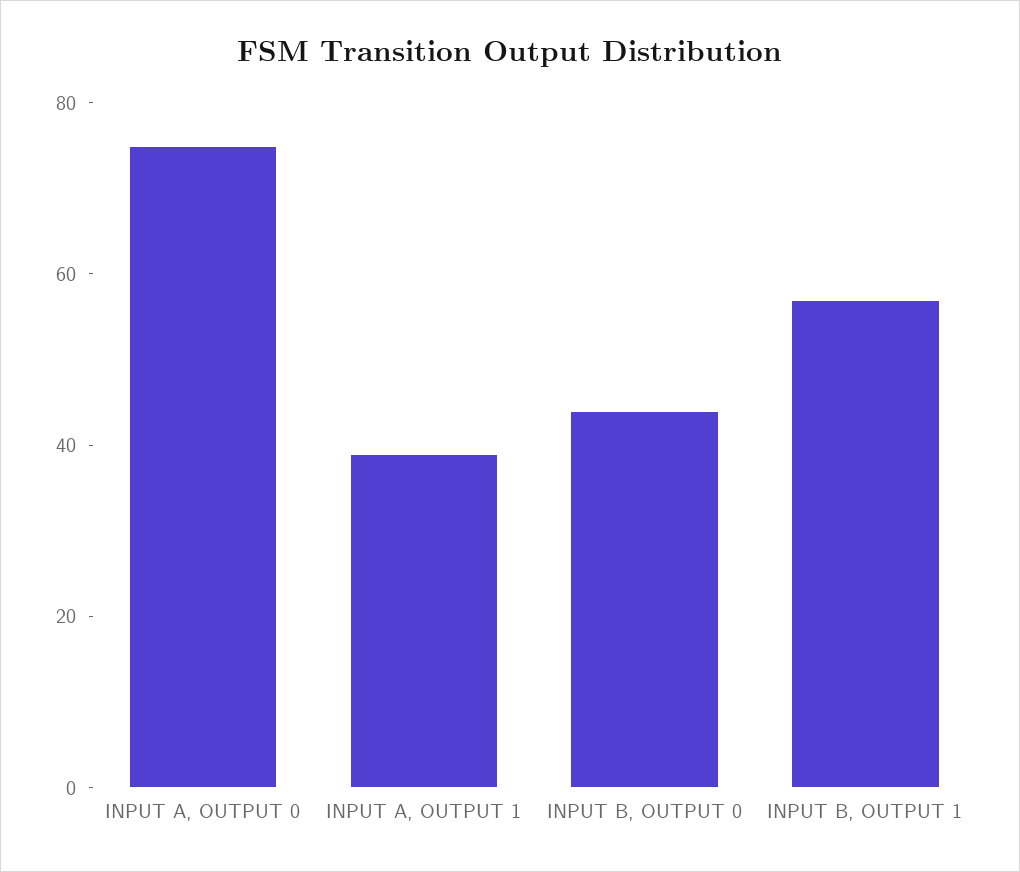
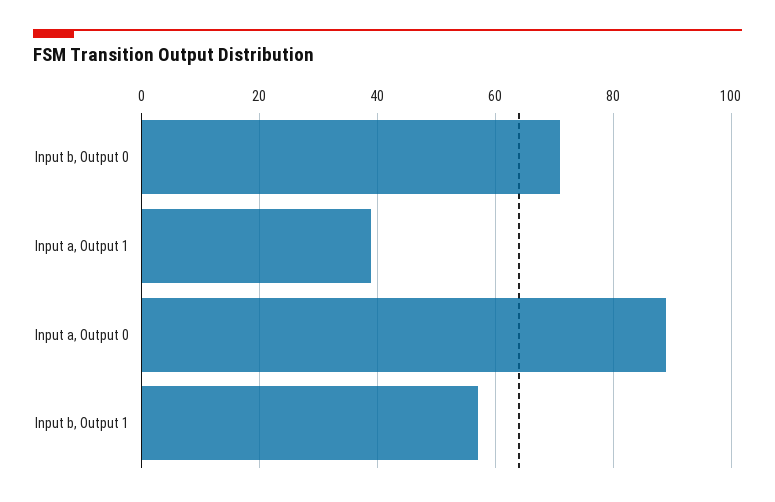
INPUT A, OUTPUT 0: 75 -> 90
INPUT B, OUTPUT 0: 45 -> 70

